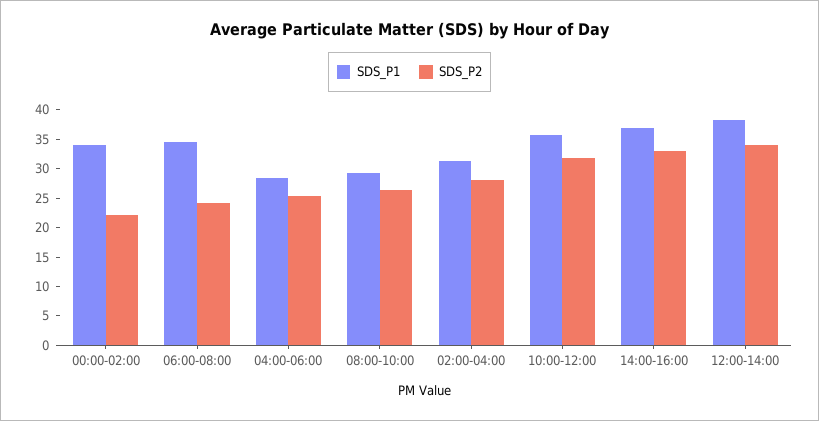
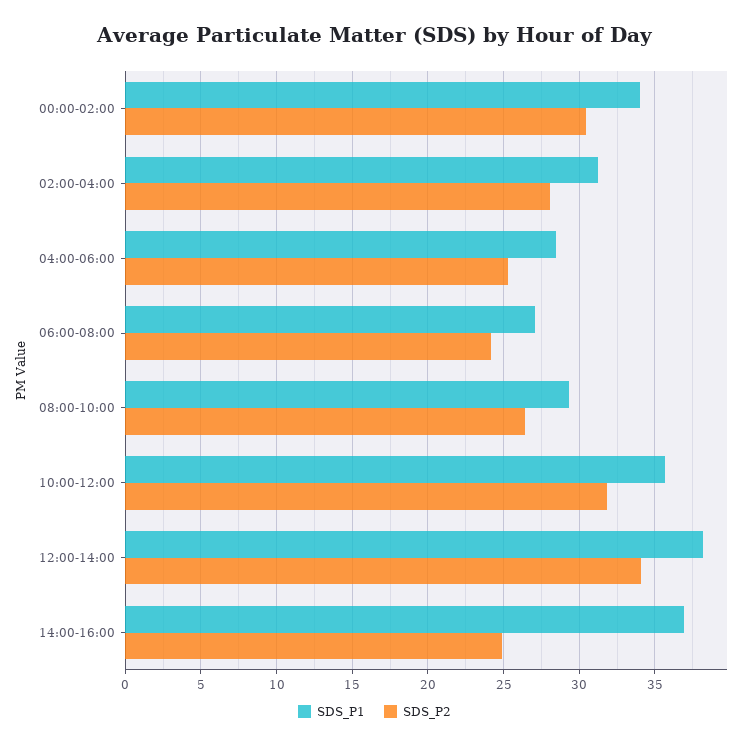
SDS_P2, 00:00-02:00: 22.5 -> 30.5
SDS_P1, 06:00-08:00: 35 -> 27
SDS_P2, 14:00-16:00: 32.5 -> 25

